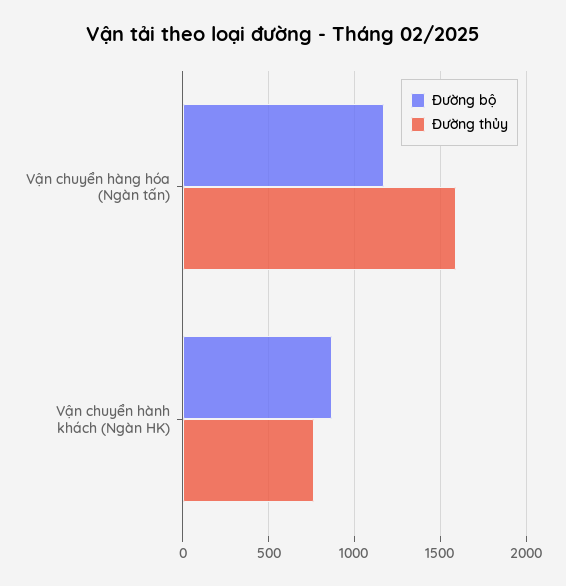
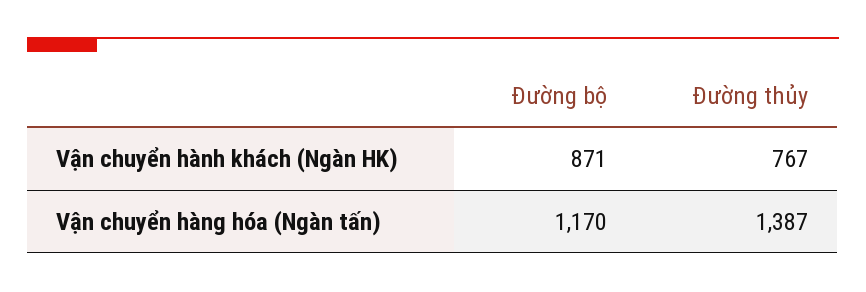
Đường thủy, Vận chuyển hàng hóa (Ngàn tấn): 1600 -> 1387

